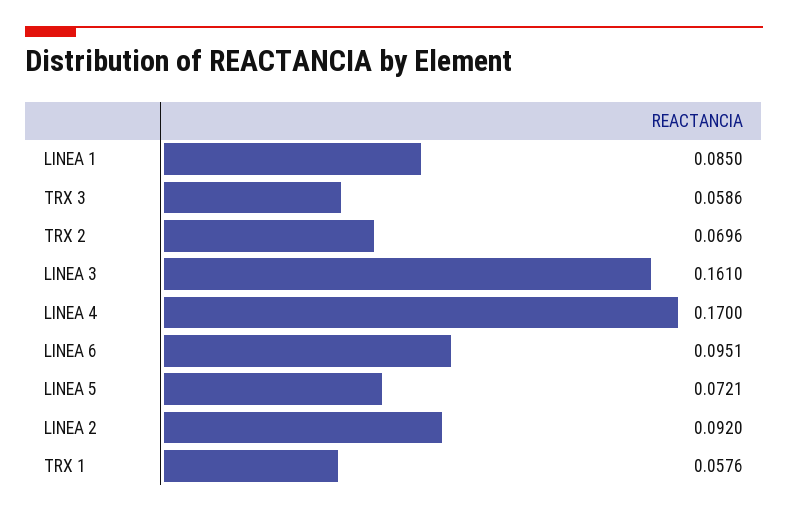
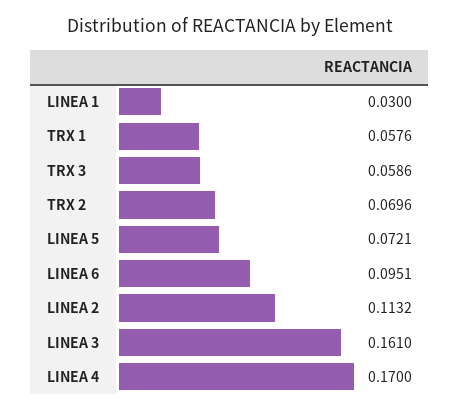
LINEA 1: 0.085 -> 0.03
LINEA 2: 0.092 -> 0.1132

